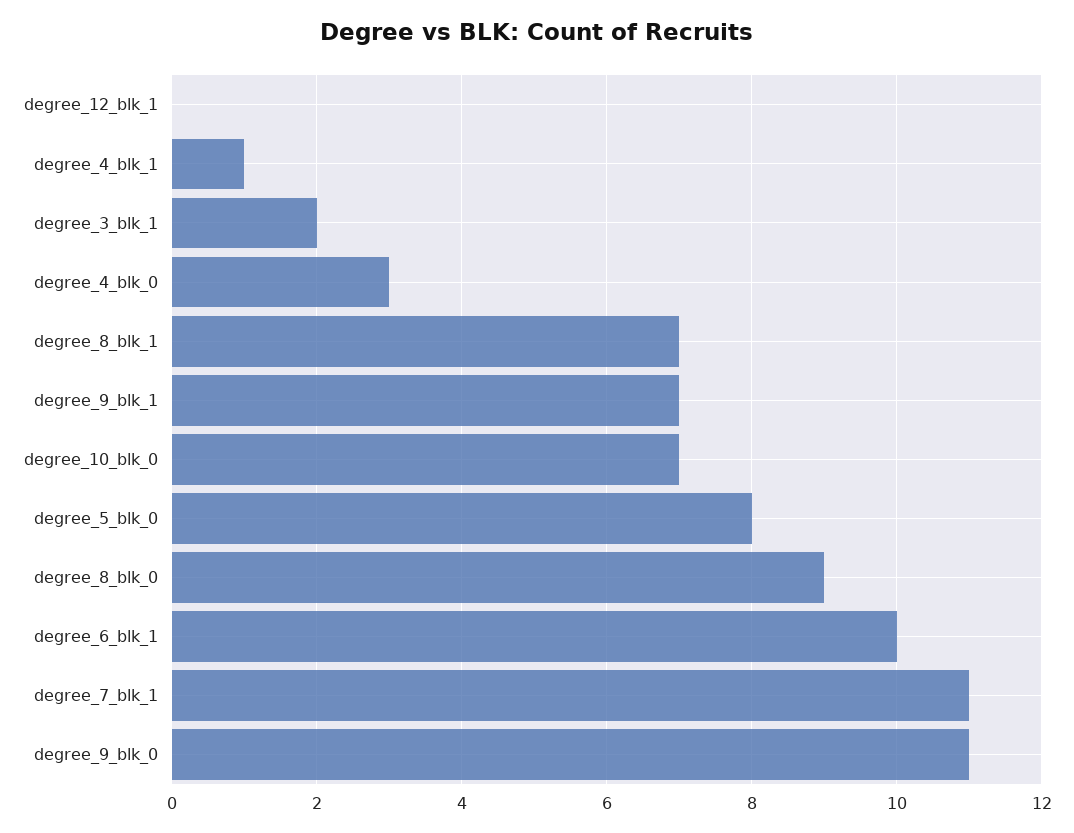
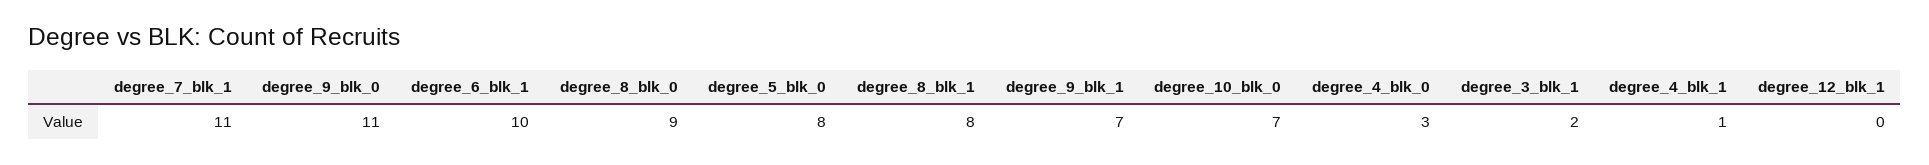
degree_8_blk_1: 7 -> 8

